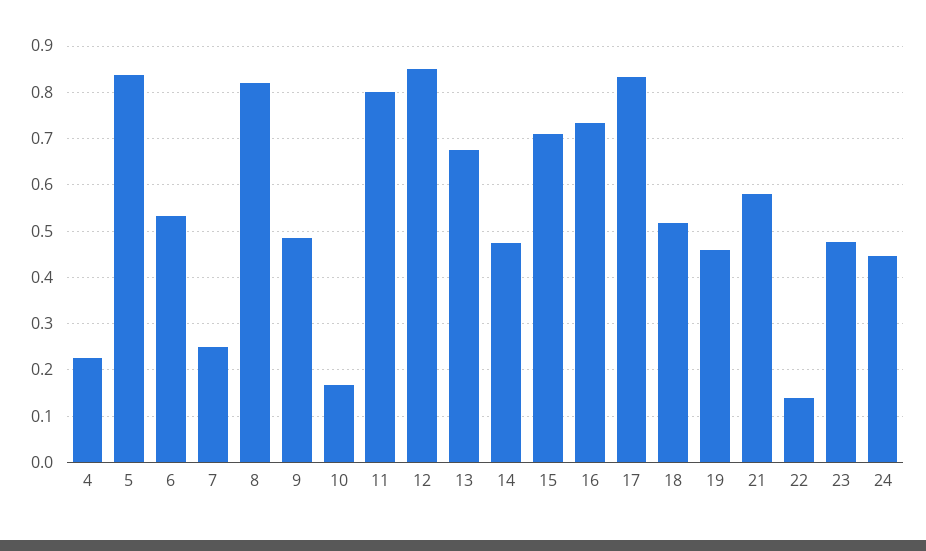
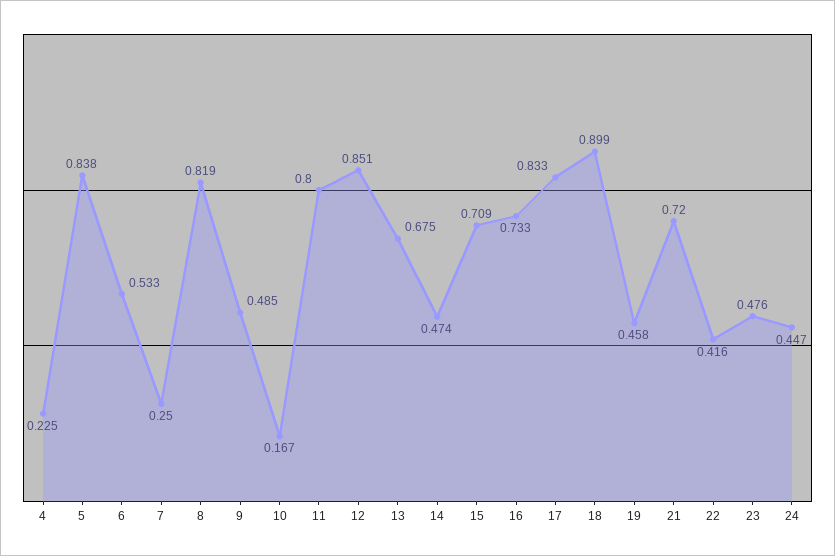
18: 0.52 -> 0.899
21: 0.58 -> 0.72
22: 0.14 -> 0.416

